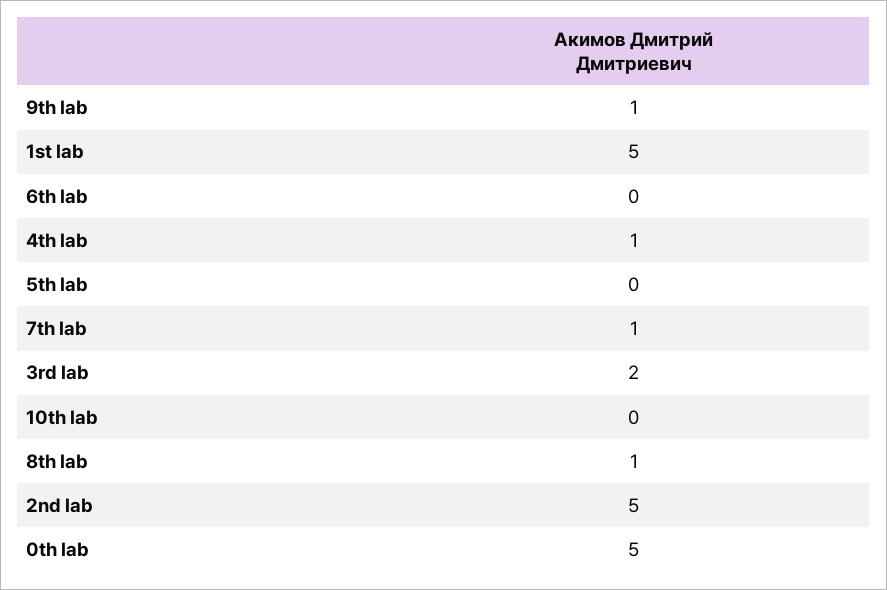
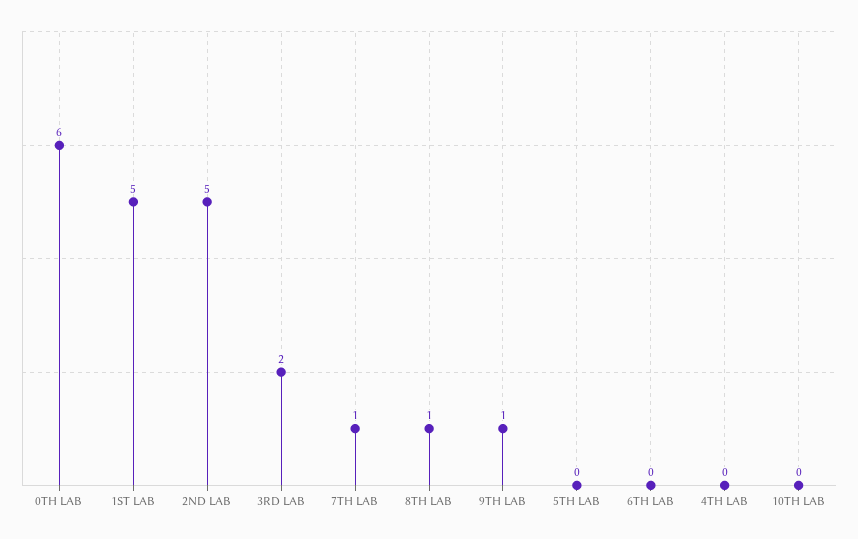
4th lab: 1 -> 0
0th lab: 5 -> 6

